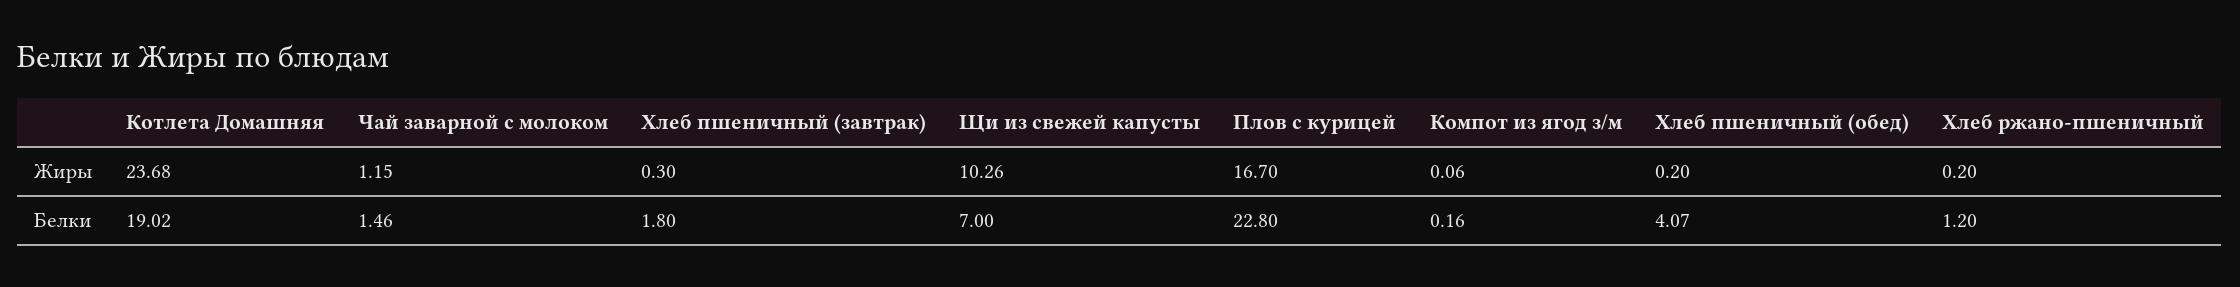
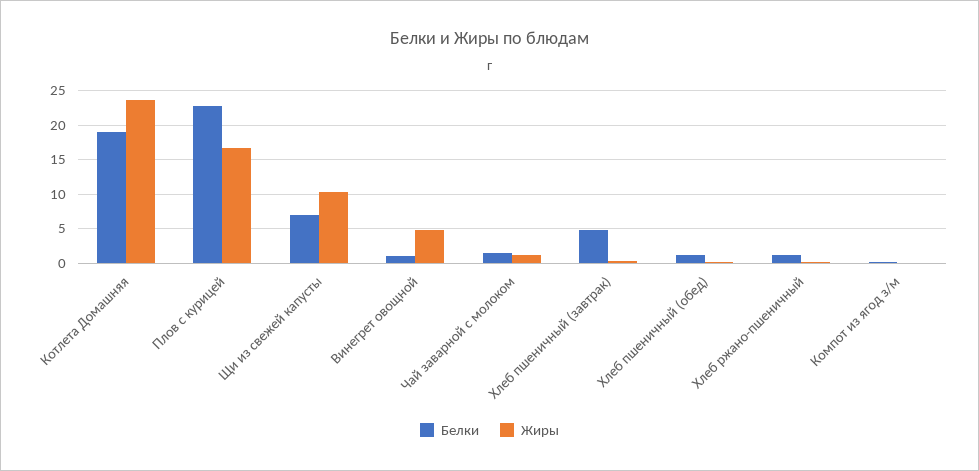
Белки, Хлеб пшеничный (завтрак): 1.8 -> 5
Белки, Хлеб пшеничный (обед): 4.07 -> 1
Белки, Винегрет овощной: none -> 1
Жиры, Винегрет овощной: none -> 5

